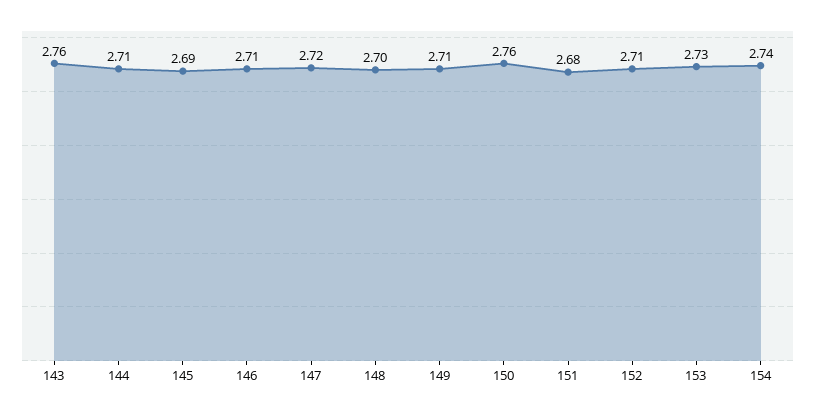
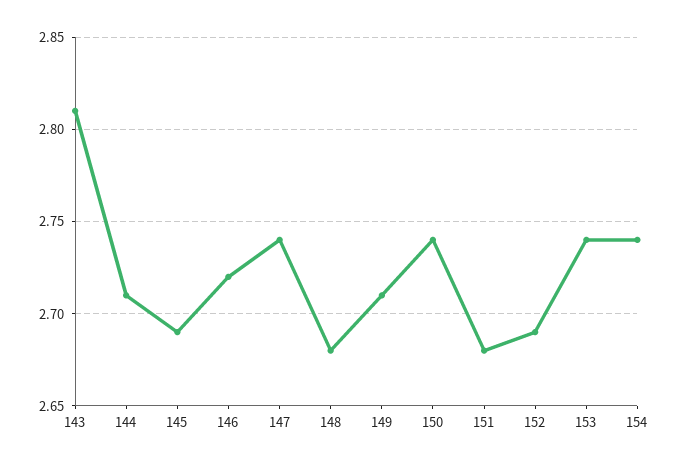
143: 2.76 -> 2.81
146: 2.71 -> 2.72
147: 2.72 -> 2.74
148: 2.7 -> 2.68
150: 2.76 -> 2.74
152: 2.71 -> 2.69
153: 2.73 -> 2.74

